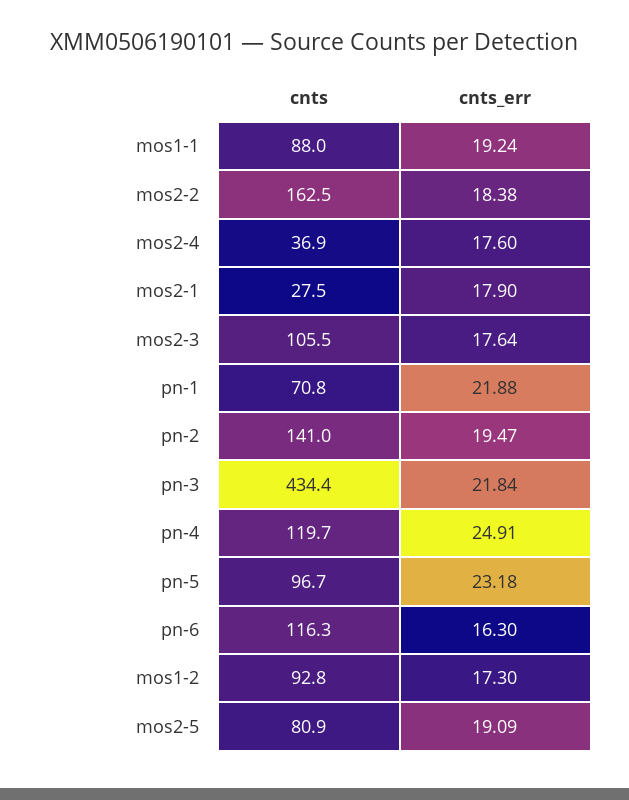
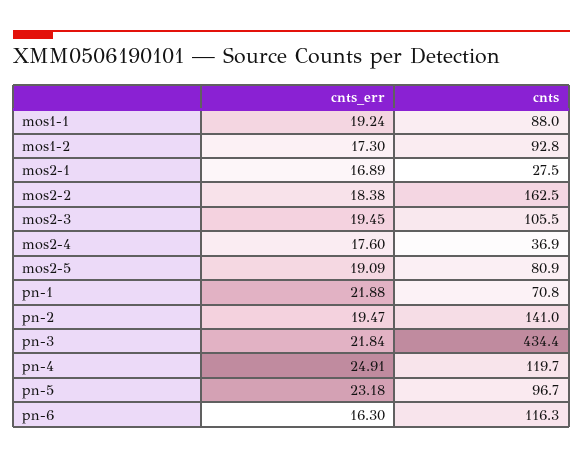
cnts_err, mos2-1: 17.9 -> 16.89
cnts_err, mos2-3: 17.64 -> 19.45

